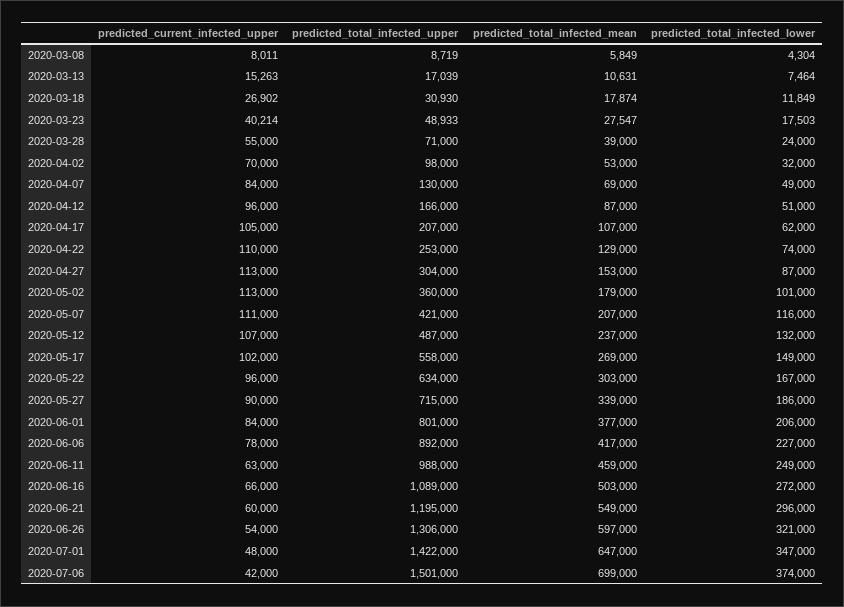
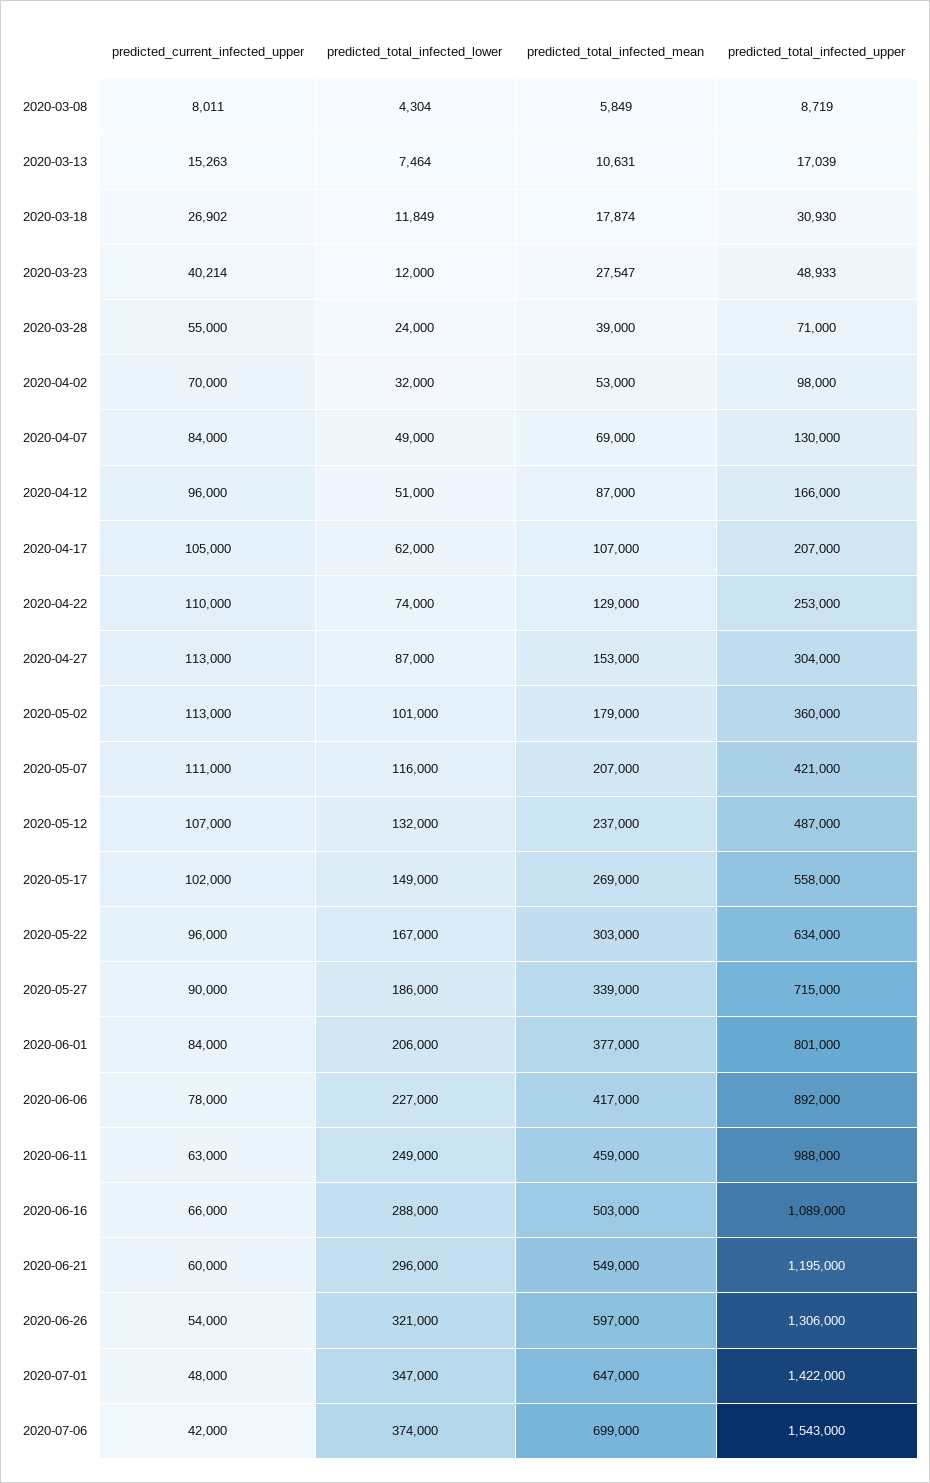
predicted_total_infected_lower, 2020-03-23: 17503 -> 12000
predicted_total_infected_lower, 2020-06-16: 272000 -> 288000
predicted_total_infected_upper, 2020-07-06: 1501000 -> 1543000

